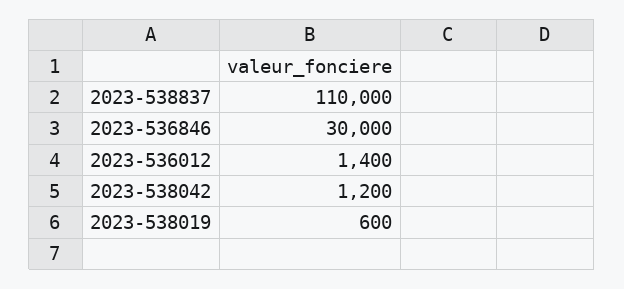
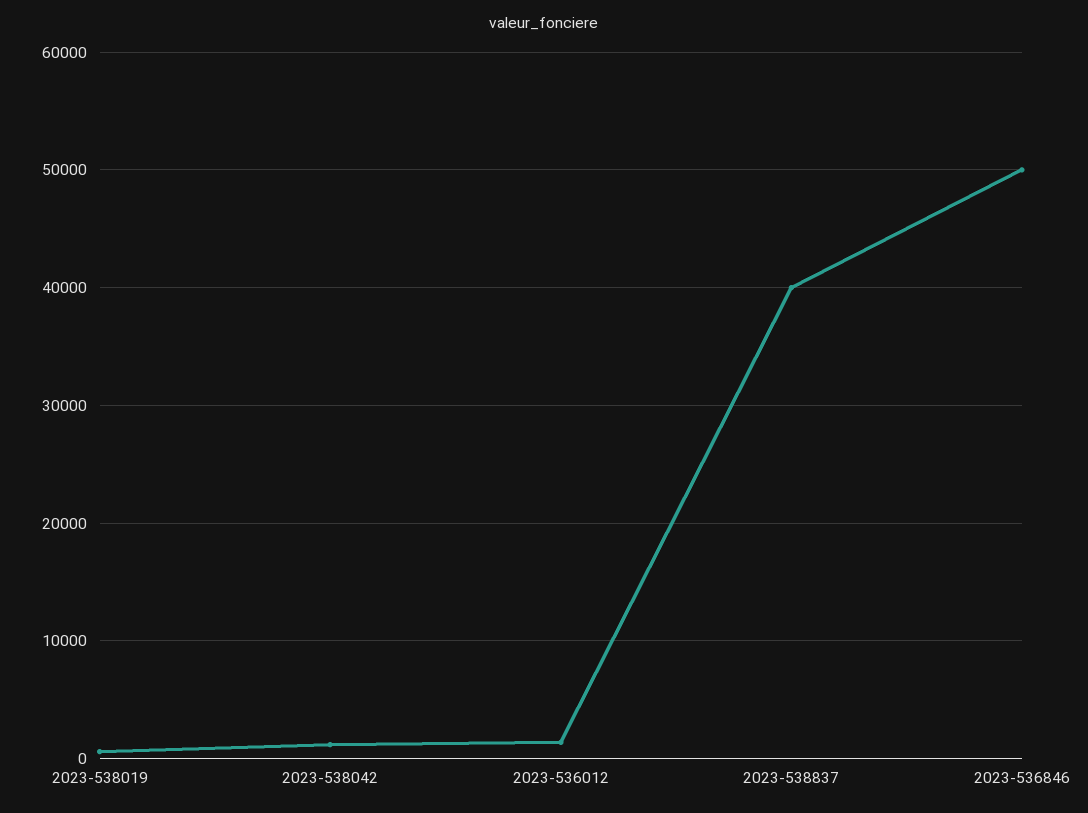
2023-538837: 110000 -> 40000
2023-536846: 30000 -> 50000

